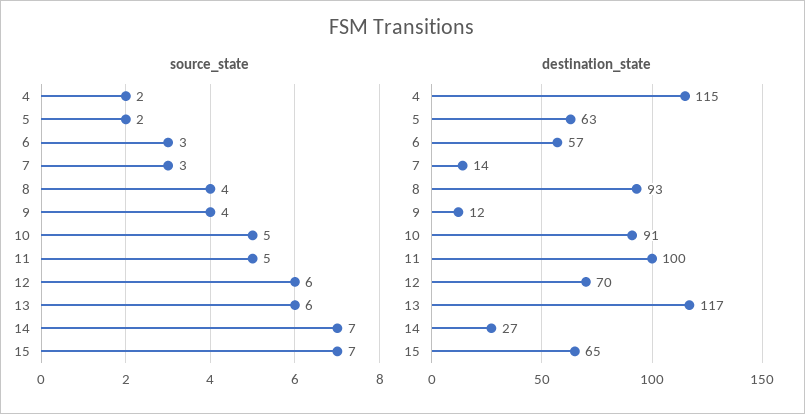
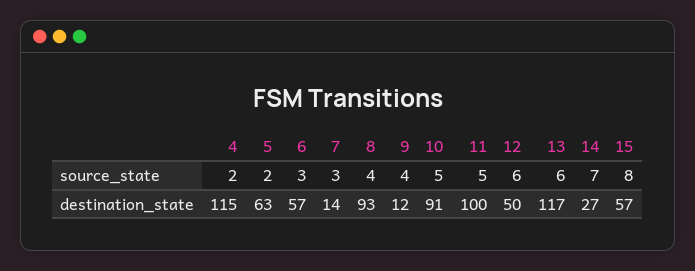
source_state, 15: 7 -> 8
destination_state, 12: 70 -> 50
destination_state, 15: 65 -> 57

